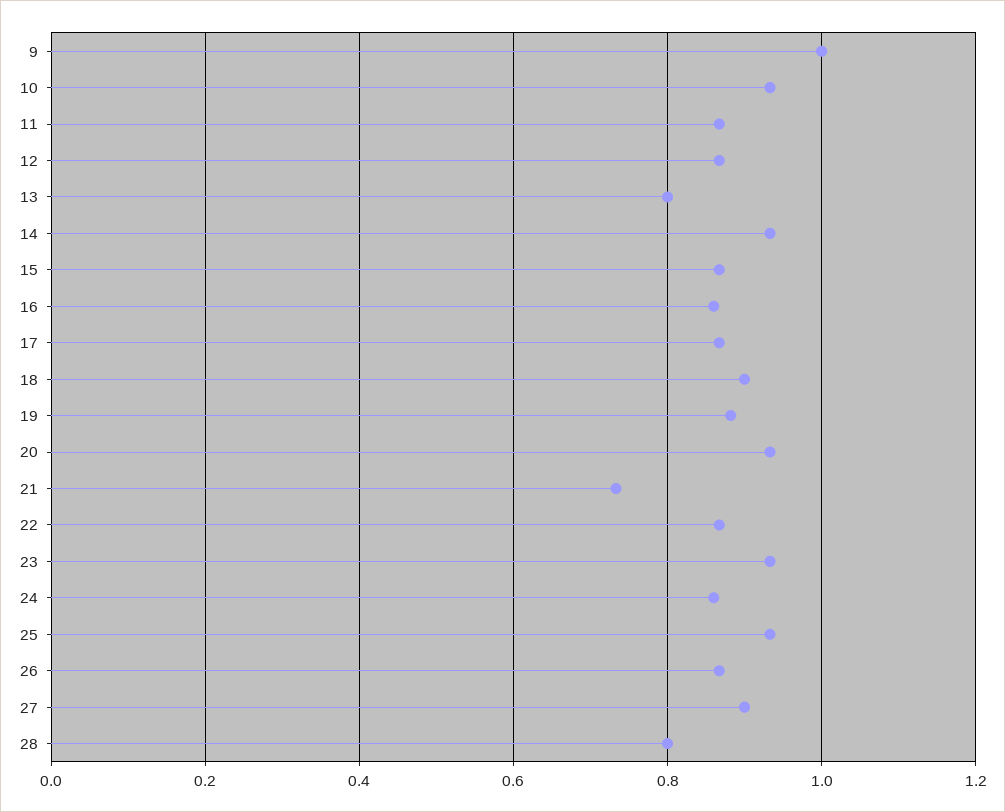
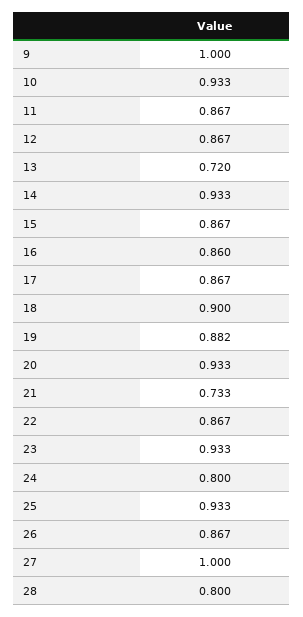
13: 0.8 -> 0.72
24: 0.86 -> 0.8
27: 0.9 -> 1

